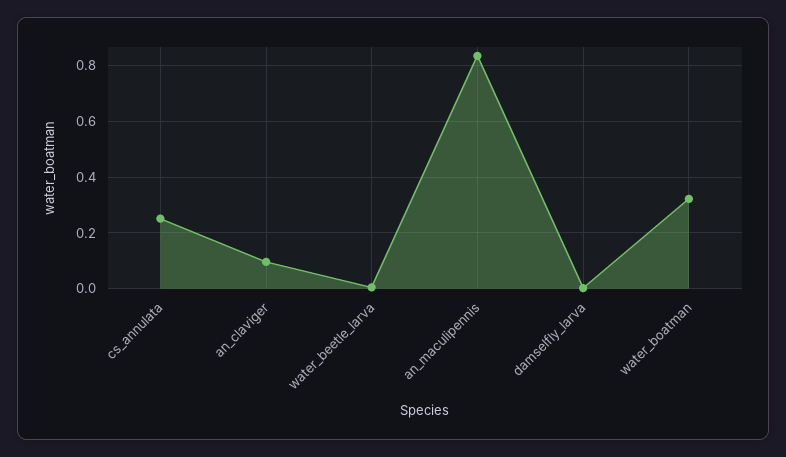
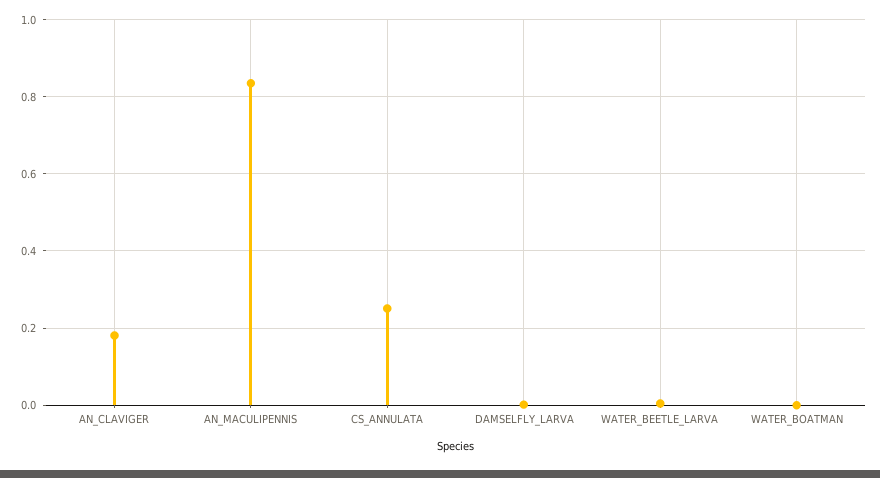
an_claviger: 0.1 -> 0.18
water_boatman: 0.325 -> 0

